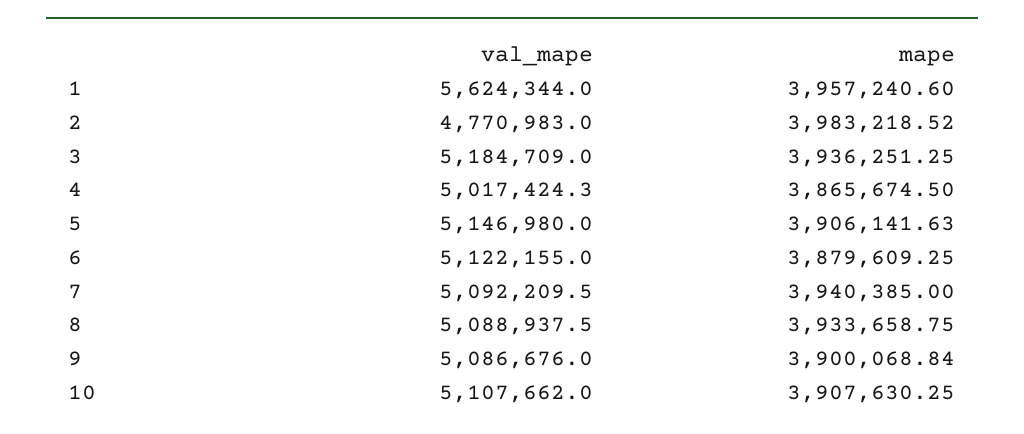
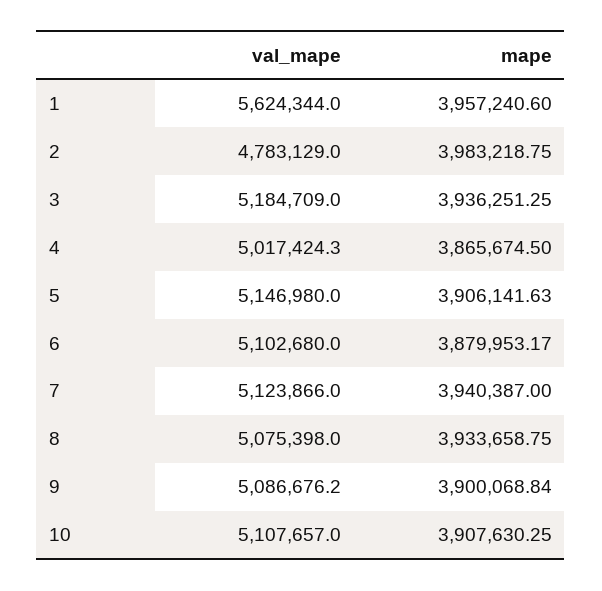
val_mape, 2: 4770983 -> 4783129
mape, 2: 3983218.52 -> 3983218.75
val_mape, 6: 5122155 -> 5102680
mape, 6: 3879609.25 -> 3879953.17
val_mape, 7: 5092209.5 -> 5123866
mape, 7: 3940385 -> 3940387
val_mape, 8: 5088937.5 -> 5075398
val_mape, 9: 5086676 -> 5086676.2
val_mape, 10: 5107662 -> 5107657

